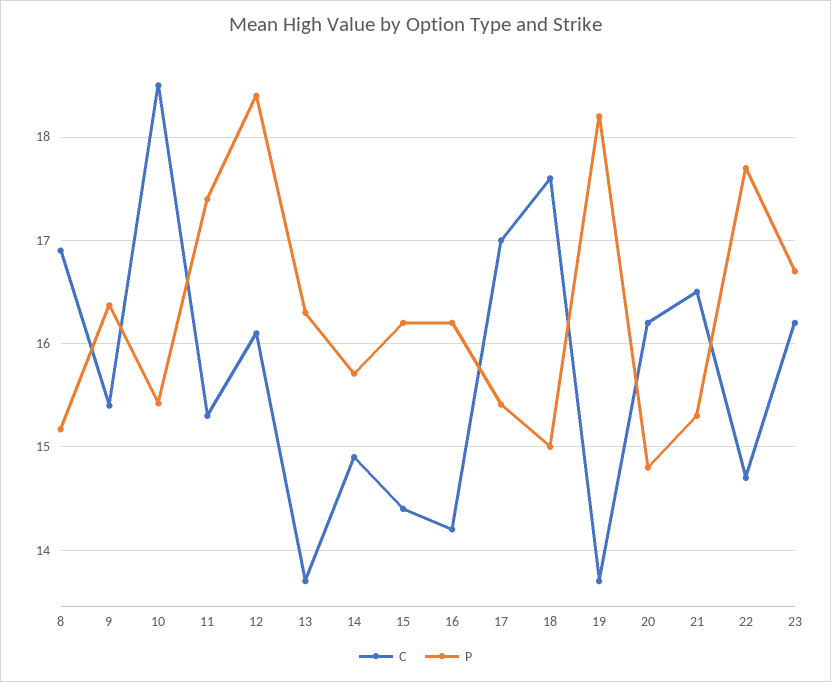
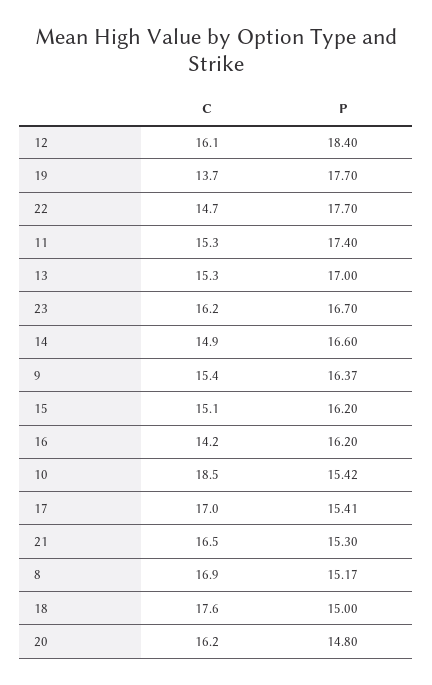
C, 13: 13.7 -> 15.3
P, 13: 16.3 -> 17
P, 14: 15.7 -> 16.6
C, 15: 14.4 -> 15.1
P, 19: 18.2 -> 17.7

